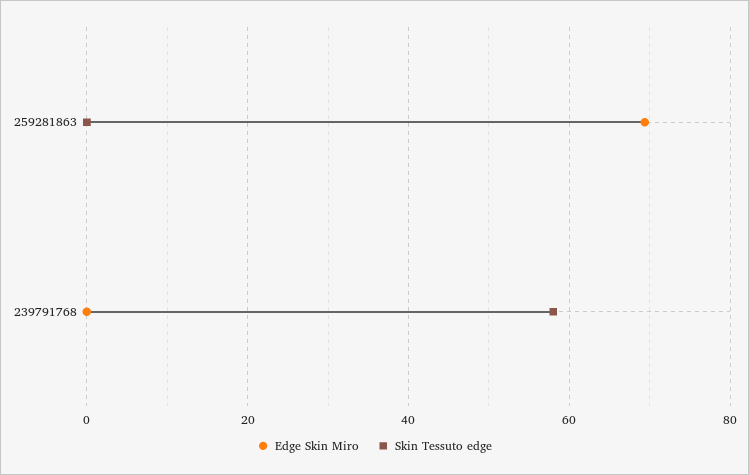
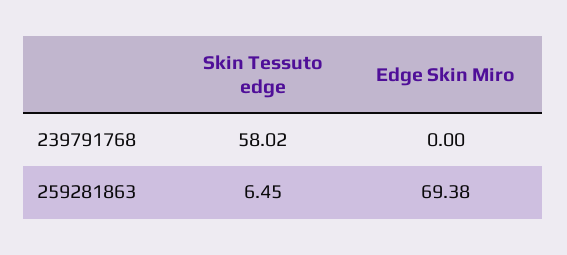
Skin Tessuto edge, 259281863: 0 -> 6.45

